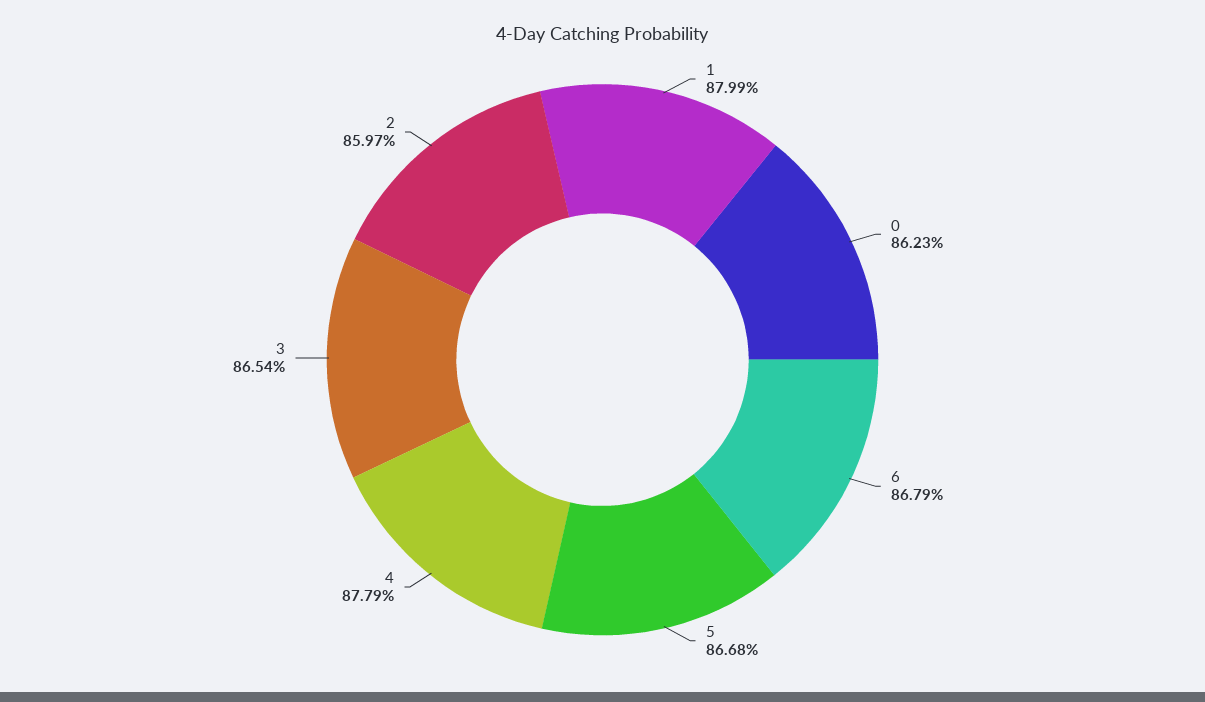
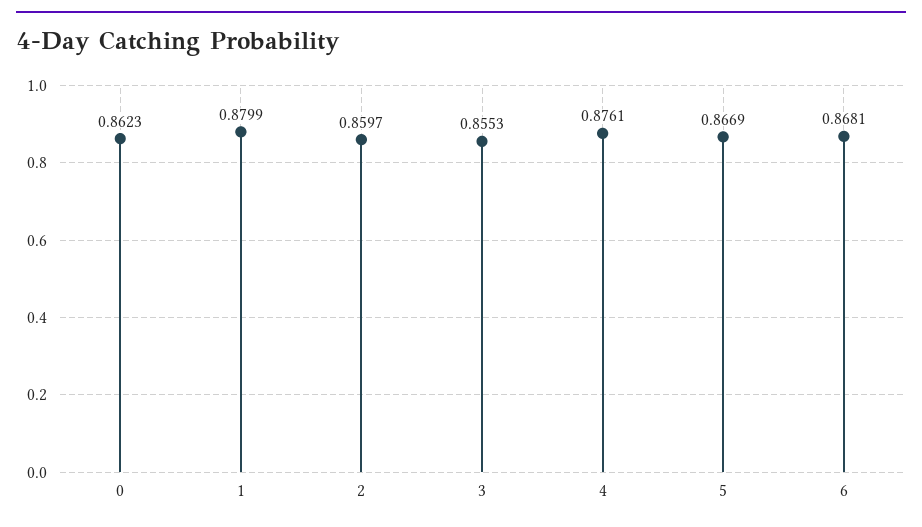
6: 0.8679 -> 0.8681
5: 0.8668 -> 0.8669
4: 0.8779 -> 0.8761
3: 0.8654 -> 0.8553

